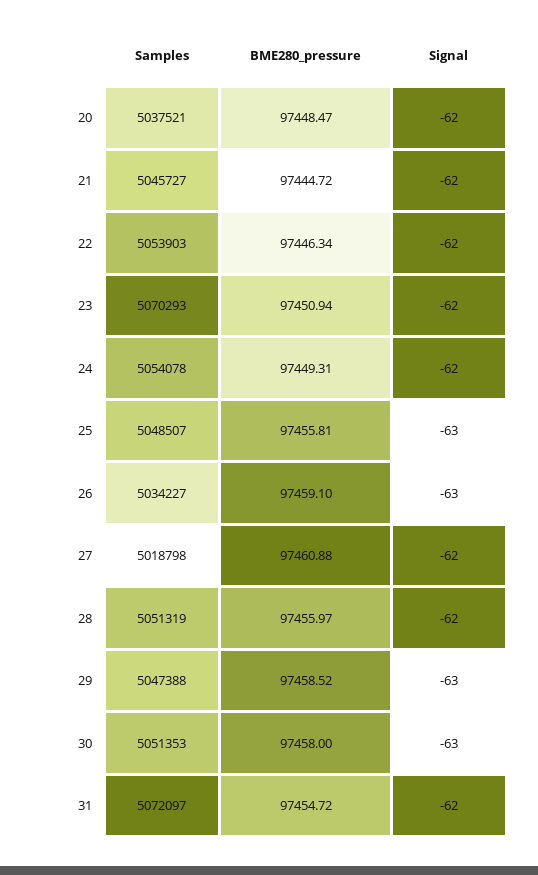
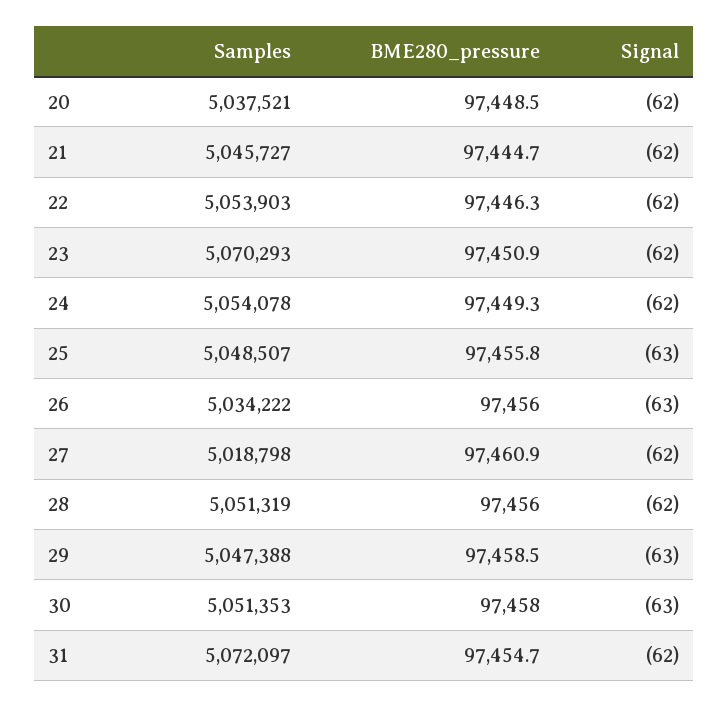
Samples, 26: 5034227 -> 5034222
BME280_pressure, 26: 97459.1 -> 97456

